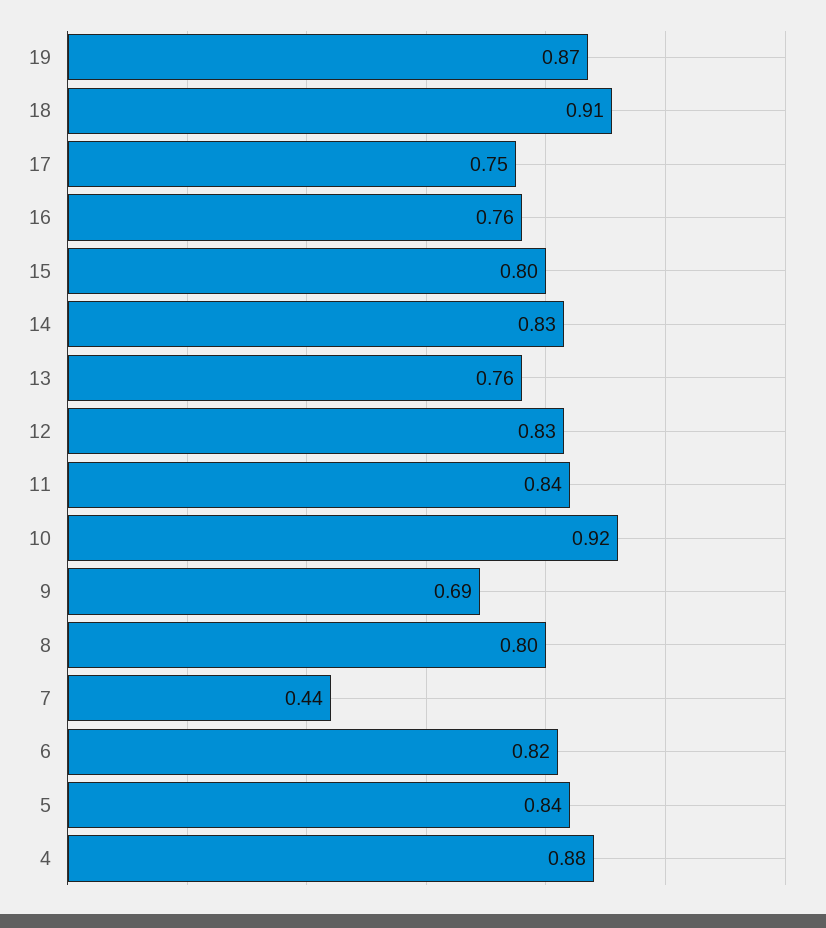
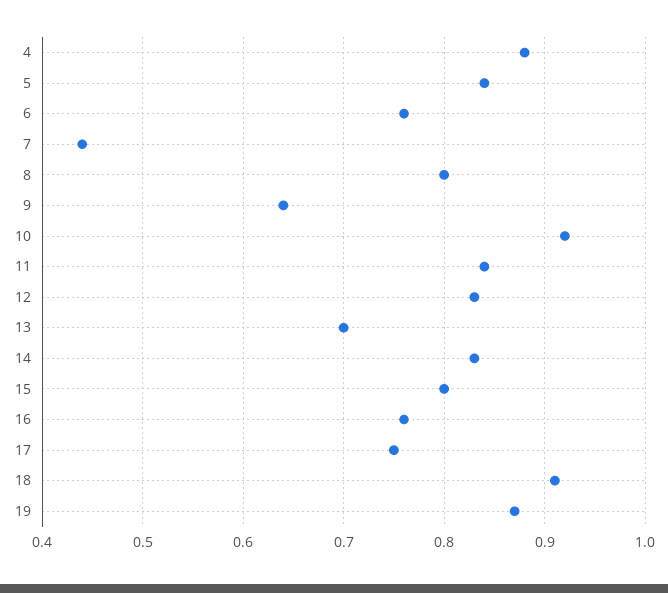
13: 0.76 -> 0.7
9: 0.69 -> 0.64
6: 0.82 -> 0.76

